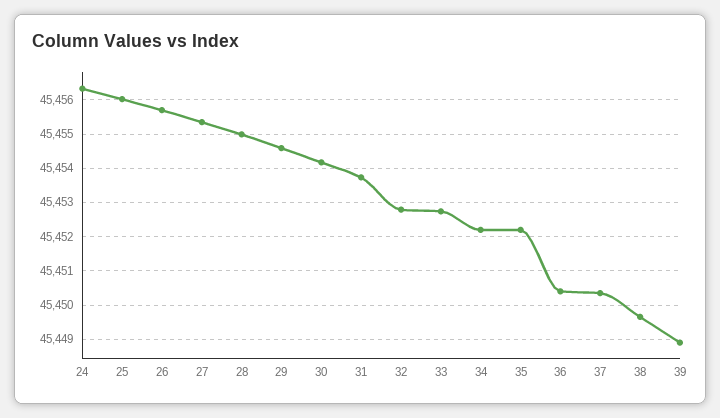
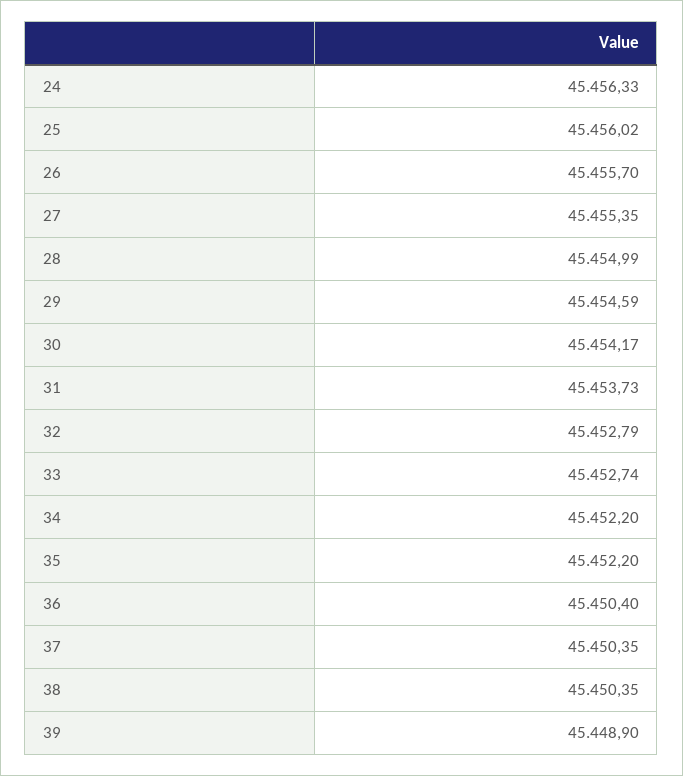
38: 45449.6 -> 45450.35

